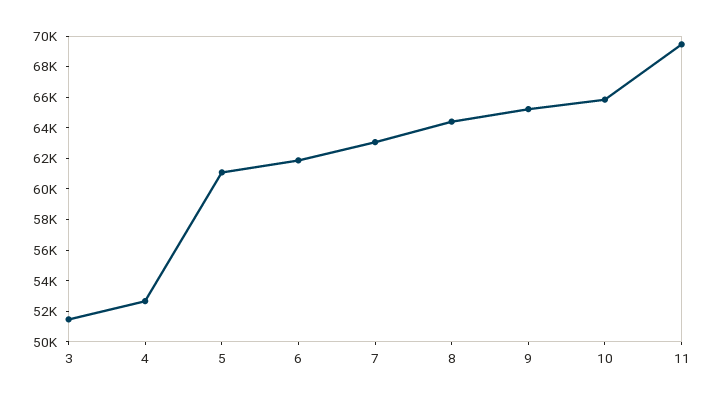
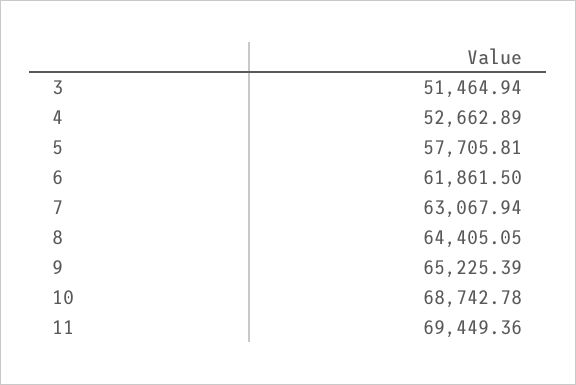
5: 61000 -> 57705.81
10: 66000 -> 68742.78

